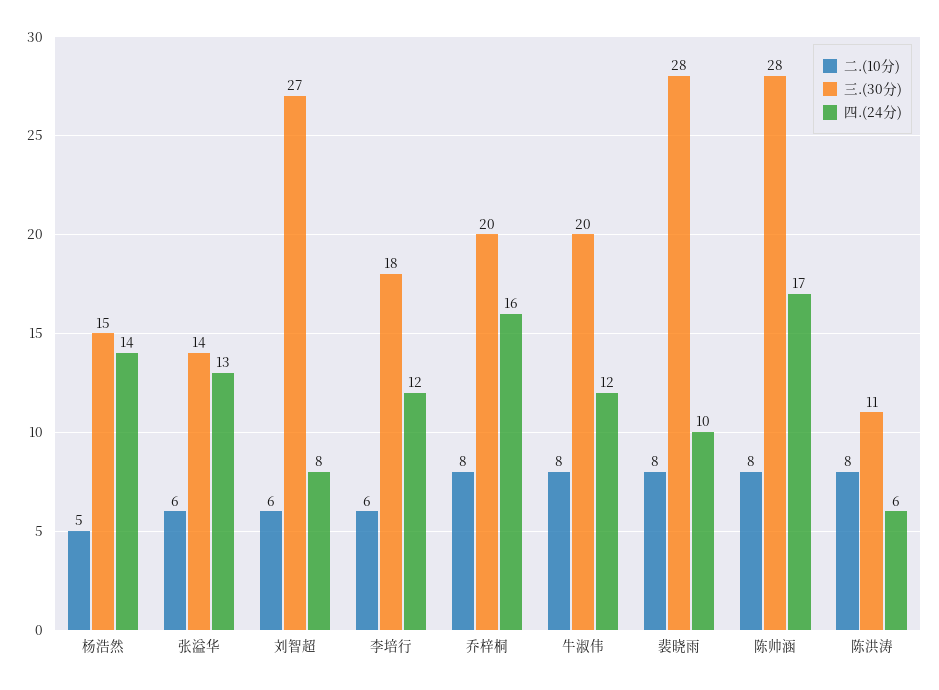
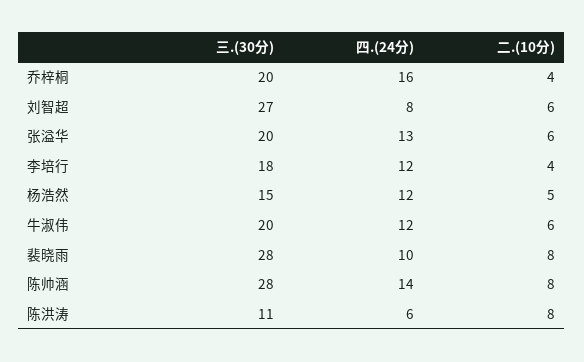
四.(24分), 杨浩然: 14 -> 12
三.(30分), 张溢华: 14 -> 20
二.(10分), 李培行: 6 -> 4
二.(10分), 乔梓桐: 8 -> 4
二.(10分), 牛淑伟: 8 -> 6
四.(24分), 陈帅涵: 17 -> 14

